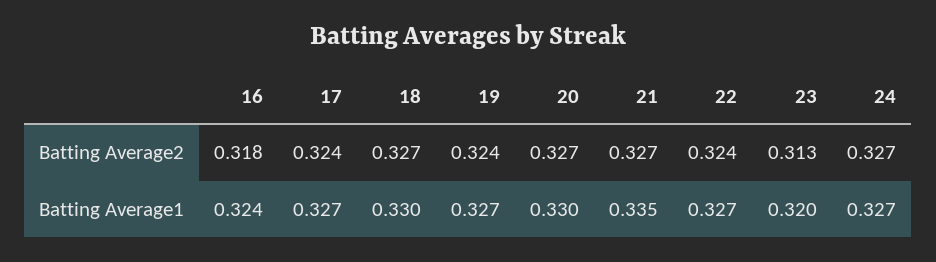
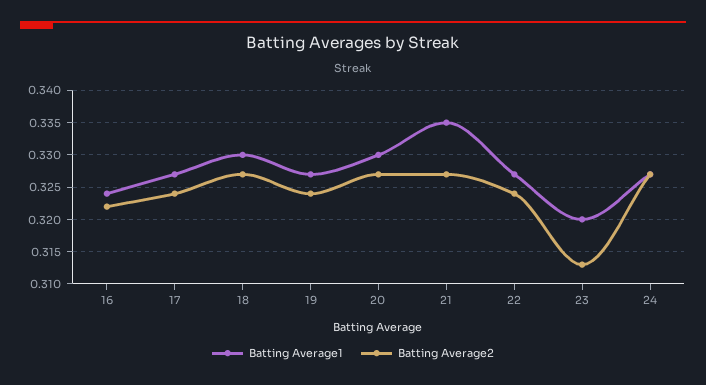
Batting Average2, 16: 0.318 -> 0.322

